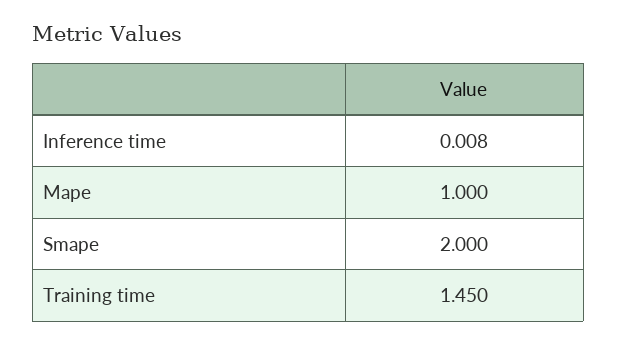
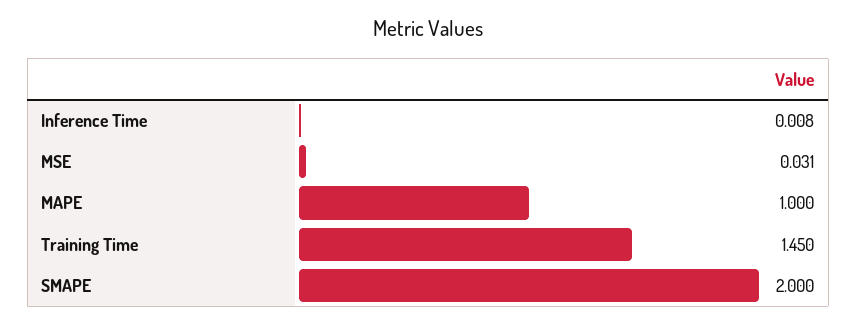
MSE: none -> 0.031

